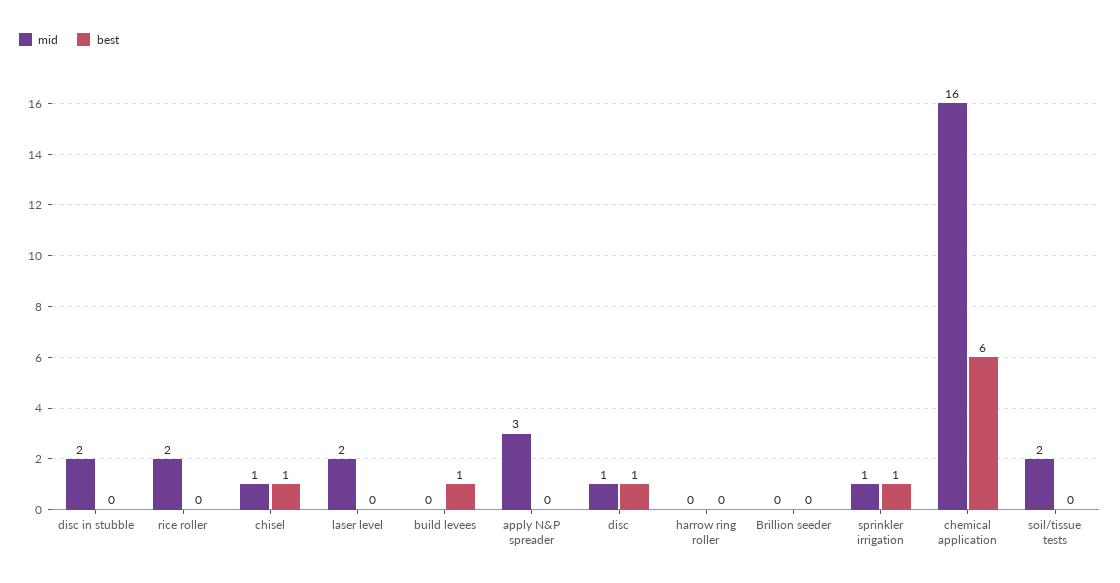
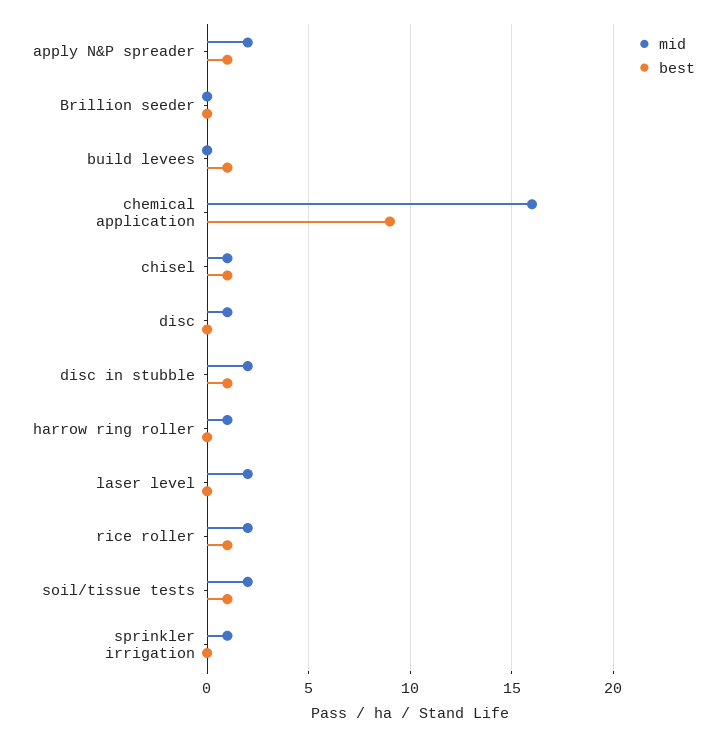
best, disc in stubble: 0 -> 1
best, rice roller: 0 -> 1
mid, apply N&P spreader: 3 -> 2
best, apply N&P spreader: 0 -> 1
best, disc: 1 -> 0
mid, harrow ring roller: 0 -> 1
best, sprinkler irrigation: 1 -> 0
best, chemical application: 6 -> 9
best, soil/tissue tests: 0 -> 1

